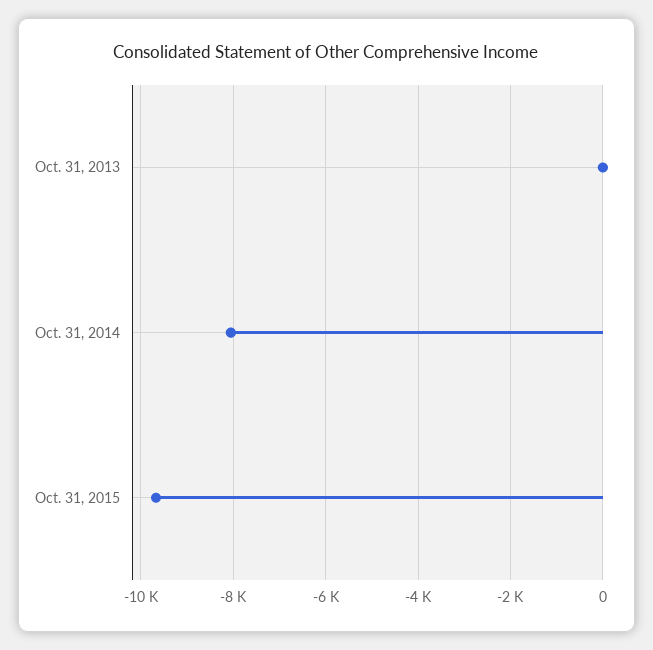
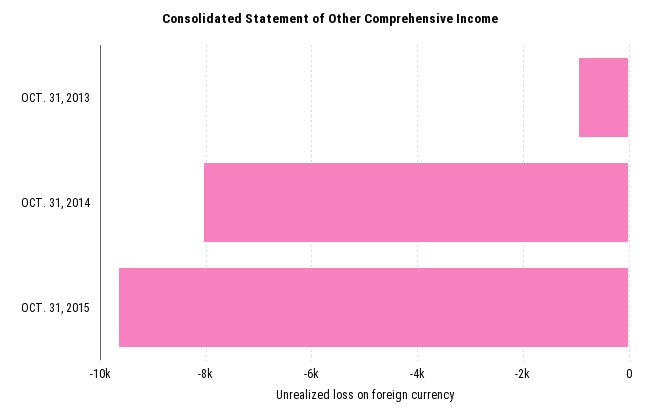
Oct. 31, 2013: 0 -> -1000

